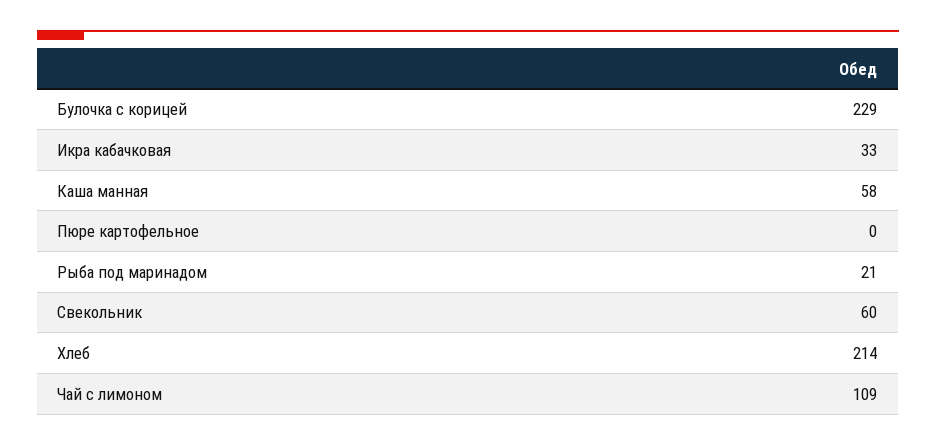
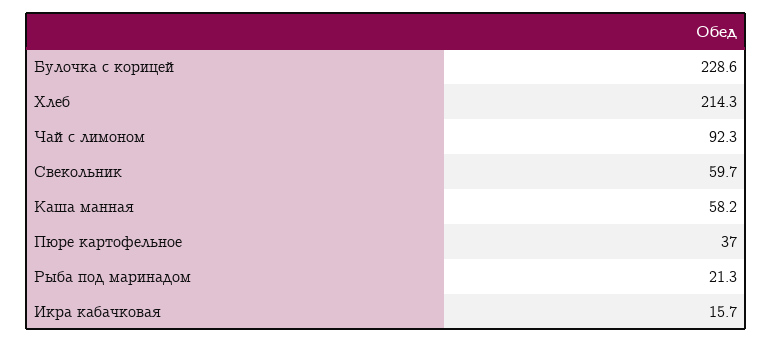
Икра кабачковая: 33 -> 15.7
Пюре картофельное: 0 -> 37
Чай с лимоном: 109 -> 92.3

